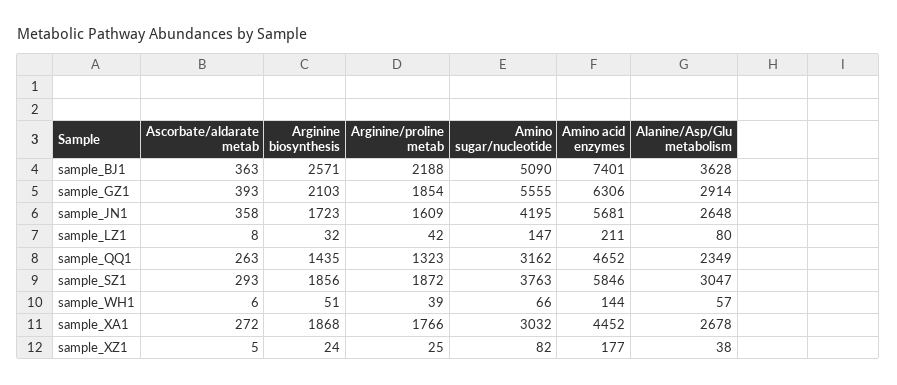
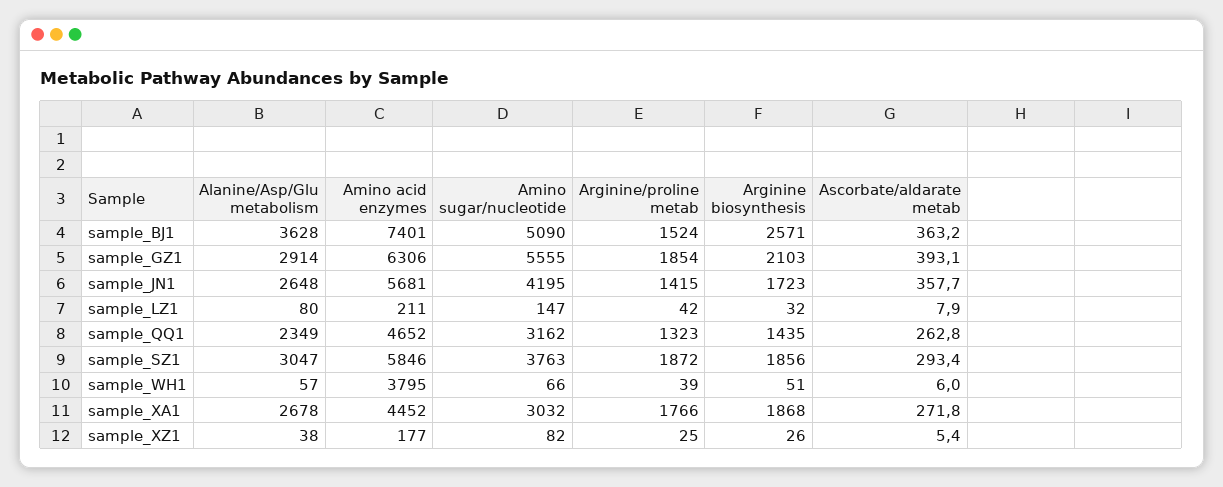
Arginine/proline metab, sample_BJ1: 2188 -> 1524
Arginine/proline metab, sample_JN1: 1609 -> 1415
Amino acid enzymes, sample_WH1: 144 -> 3795
Arginine biosynthesis, sample_XZ1: 24 -> 26

